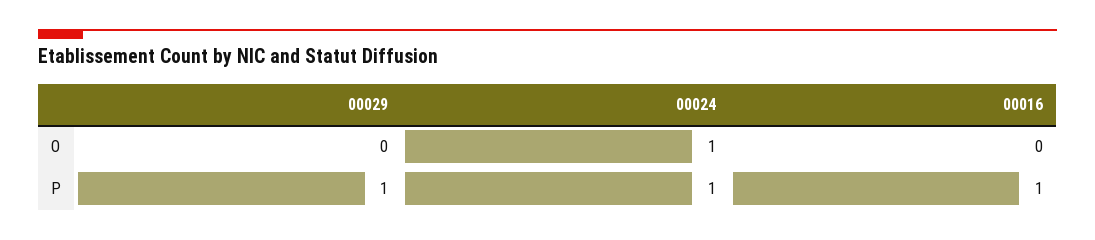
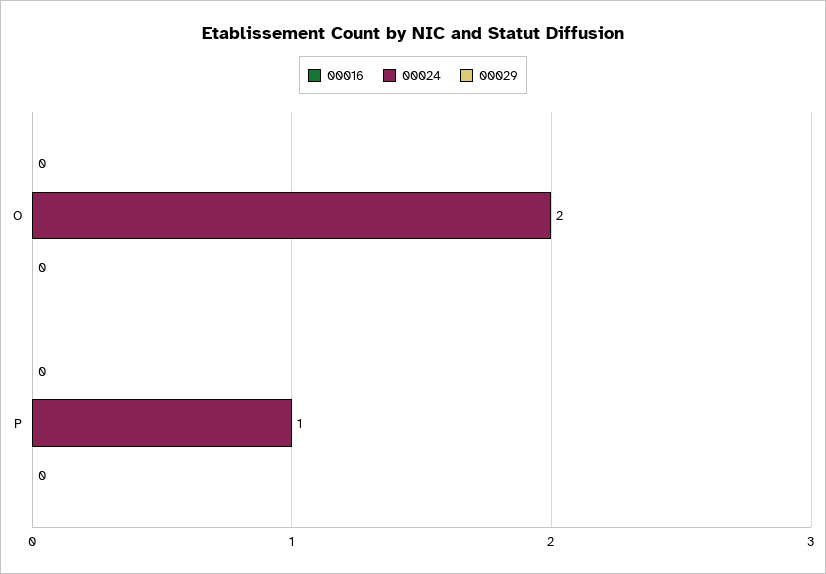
00024, O: 1 -> 2
00029, P: 1 -> 0
00016, P: 1 -> 0

